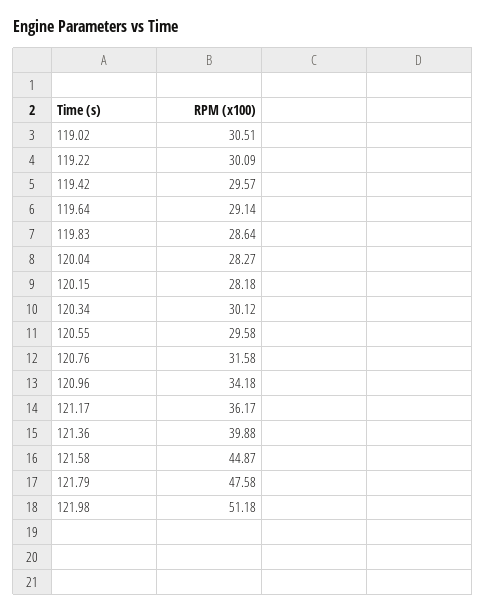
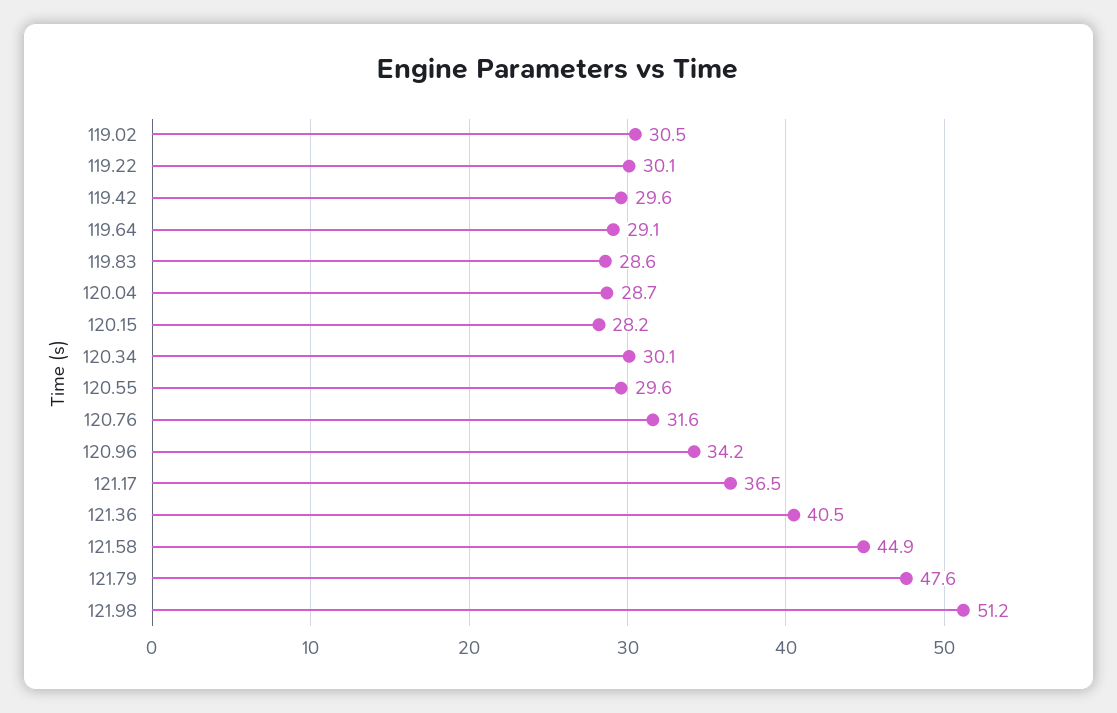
120.04: 28.27 -> 28.7
121.17: 36.17 -> 36.5
121.36: 39.88 -> 40.5

